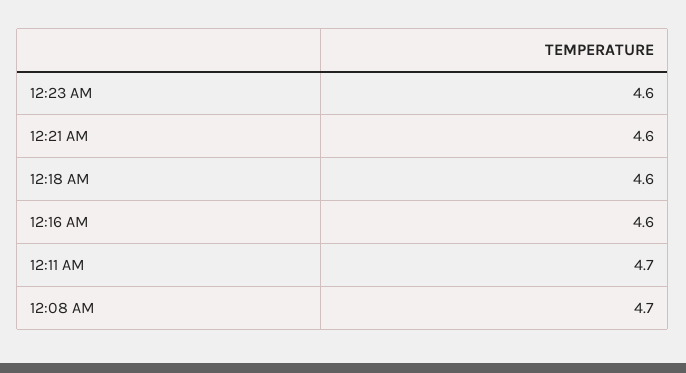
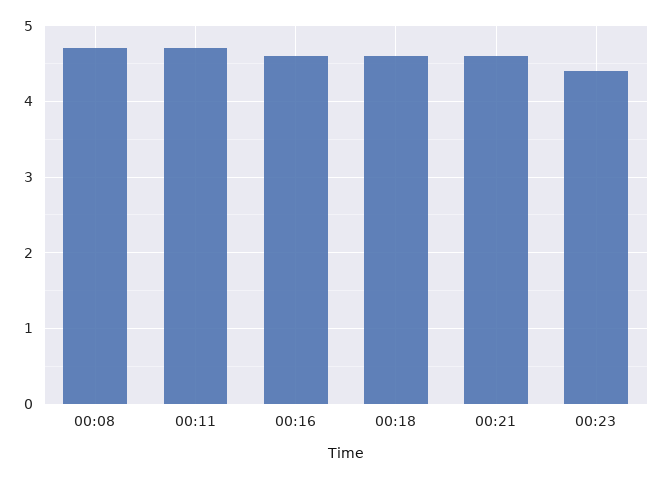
12:23 AM: 4.6 -> 4.4

